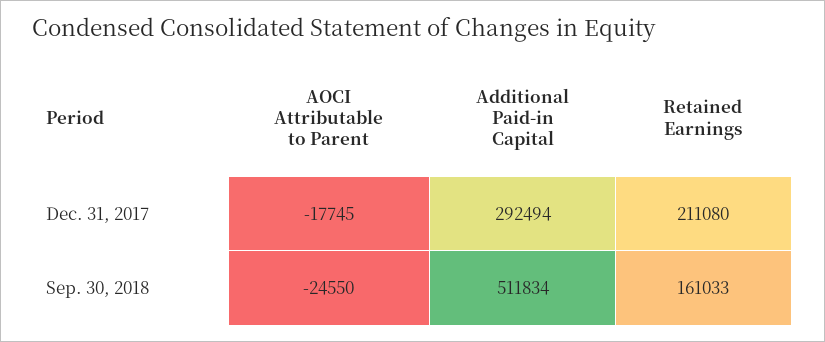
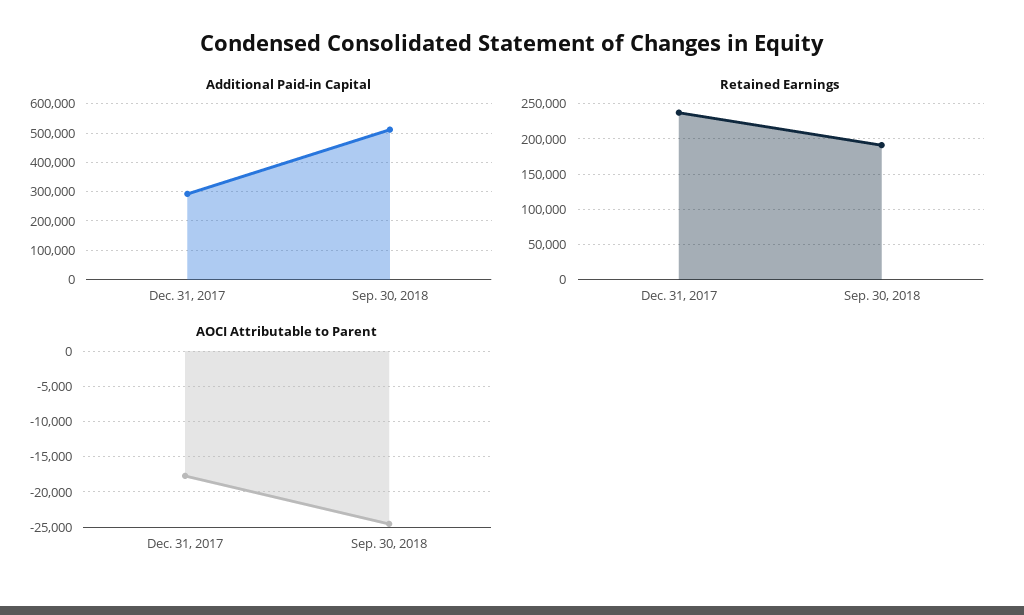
Retained Earnings, Dec. 31, 2017: 211080 -> 240000
Retained Earnings, Sep. 30, 2018: 161033 -> 190000

